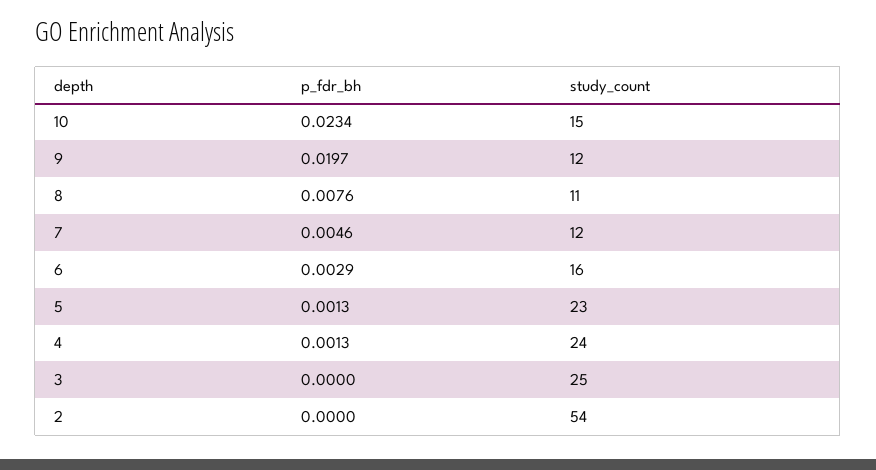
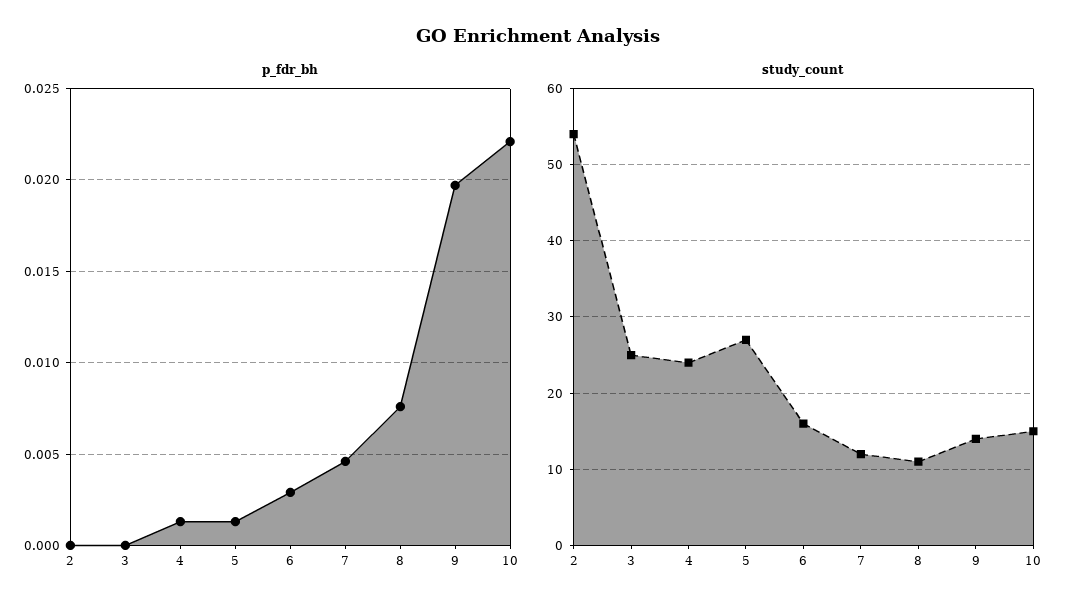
p_fdr_bh, 10: 0.0234 -> 0.022
study_count, 9: 12 -> 14
study_count, 5: 23 -> 27

